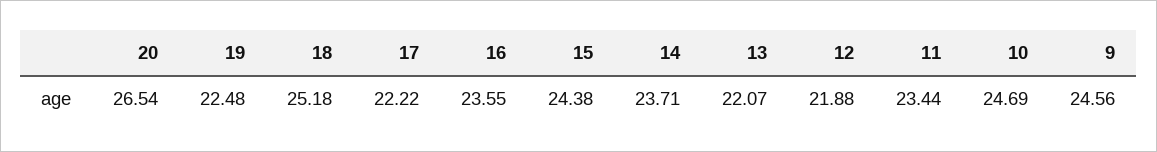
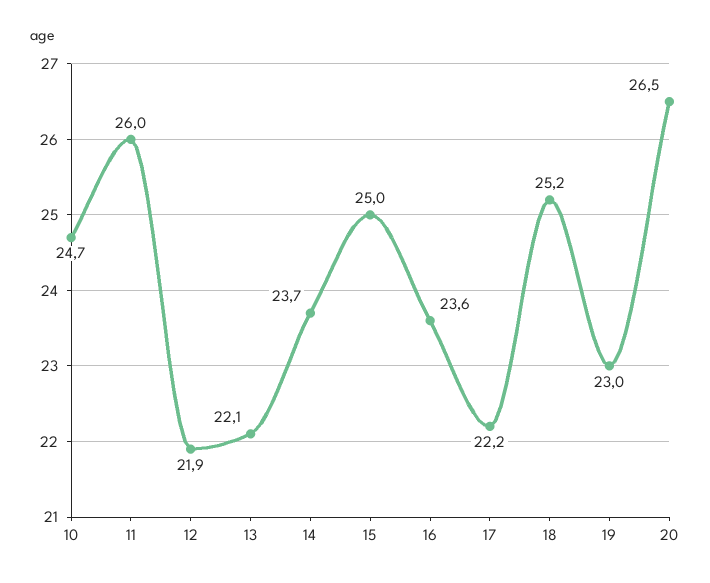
19: 22.48 -> 23
15: 24.38 -> 25
11: 23.44 -> 26
9: 24.56 -> none

